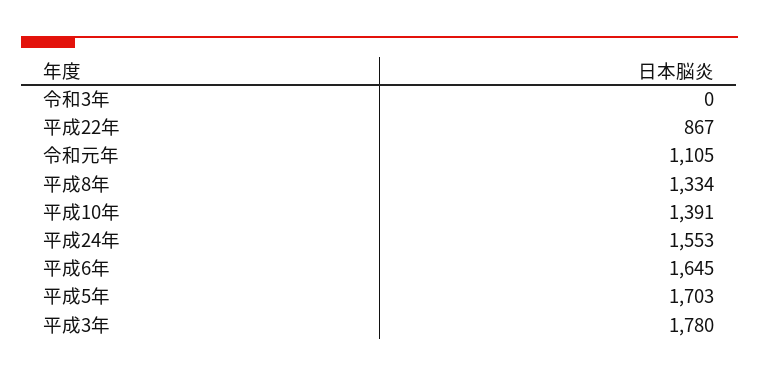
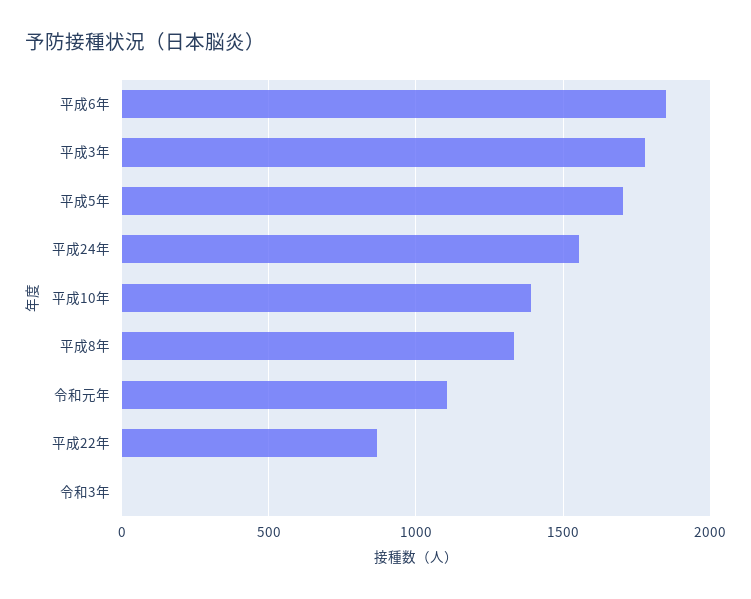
平成6年: 1645 -> 1850

